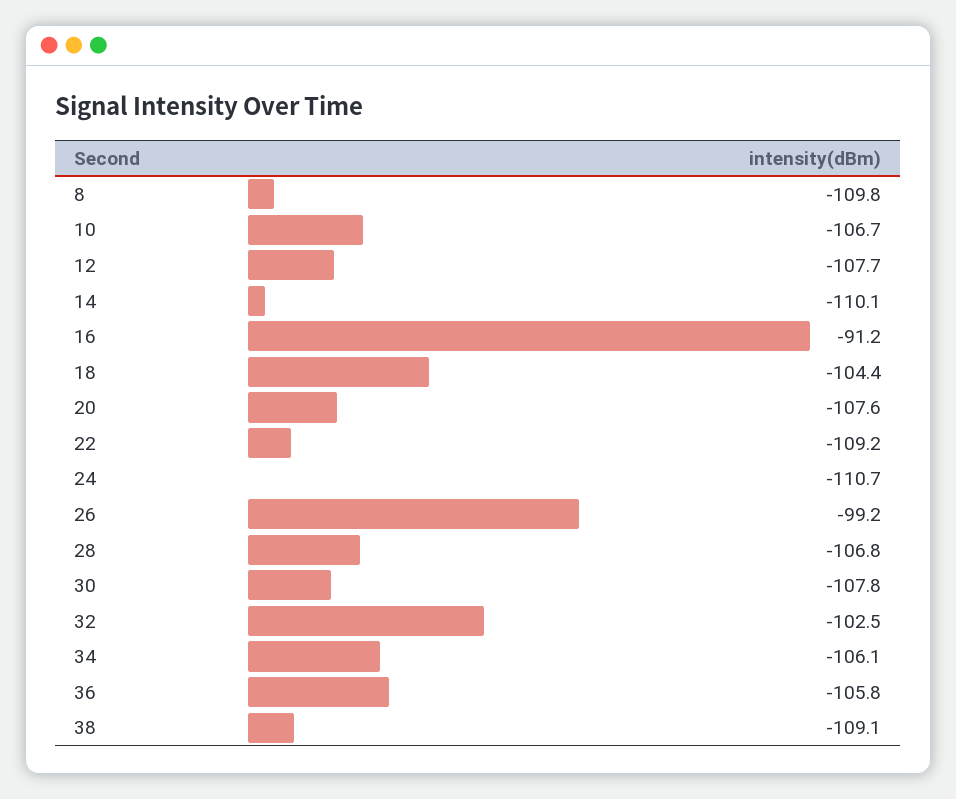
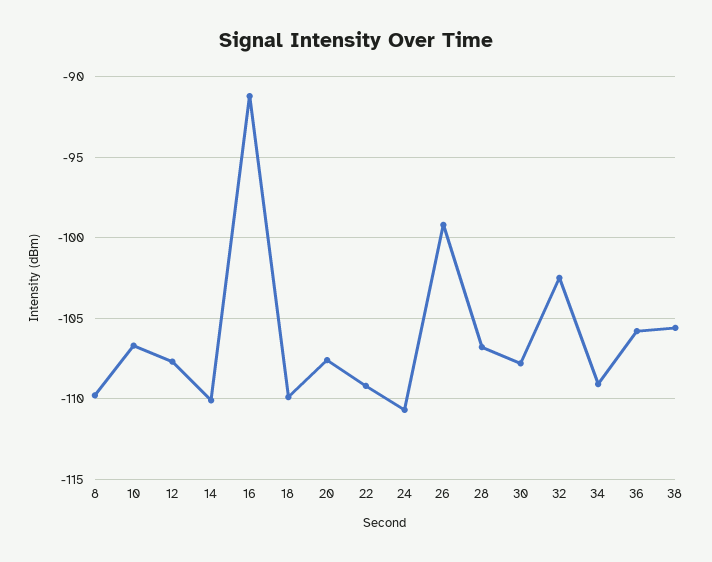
18: -104.4 -> -110
34: -106.1 -> -109
38: -109.1 -> -105.5

